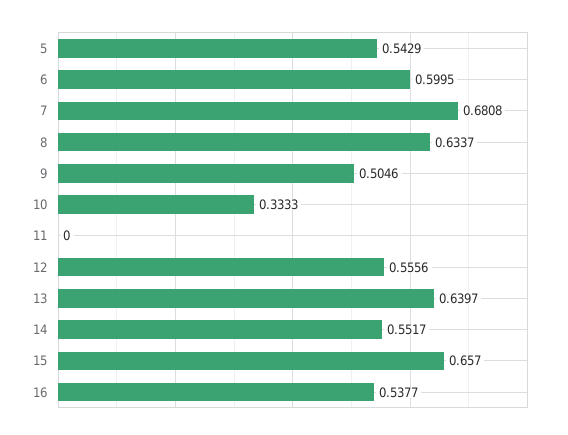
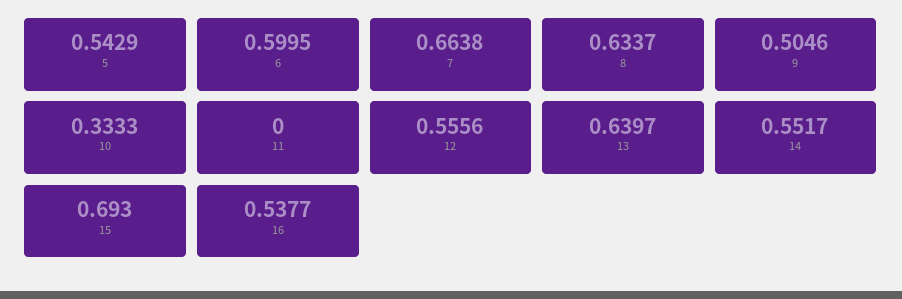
7: 0.6808 -> 0.6638
15: 0.657 -> 0.693

